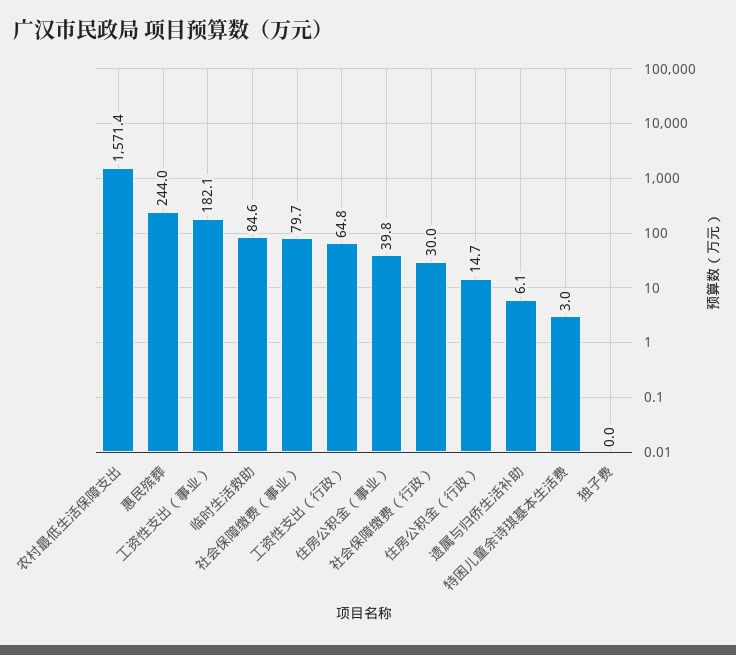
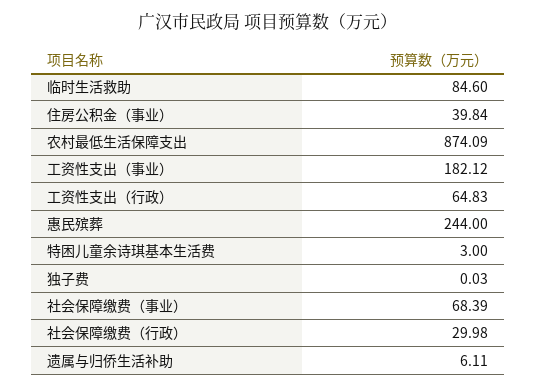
农村最低生活保障支出: 1571.4 -> 874.09
社会保障缴费（事业）: 79.7 -> 68.39
住房公积金（行政）: 14.7 -> none

